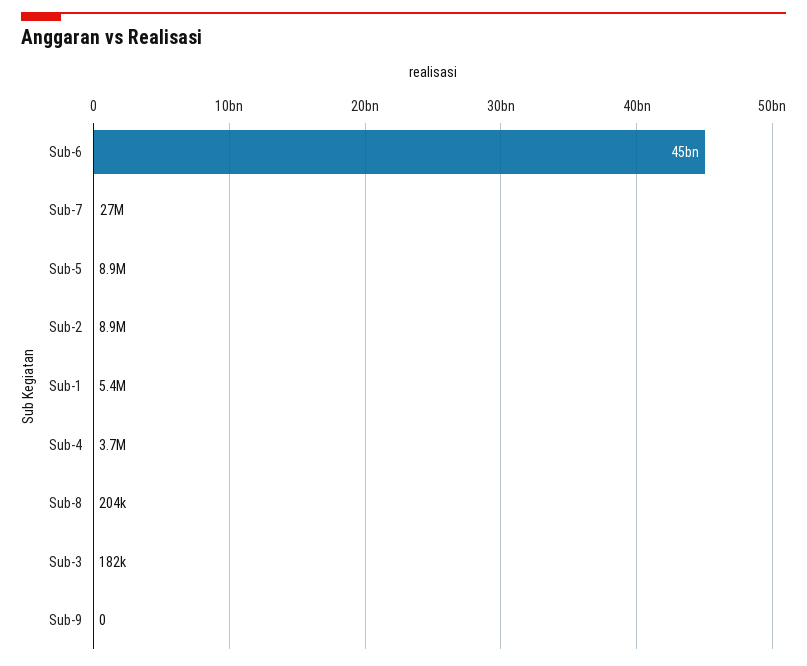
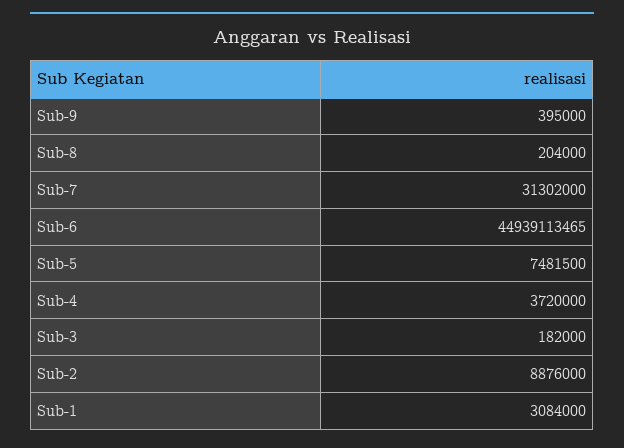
Sub-7: 27000000 -> 31302000
Sub-5: 8900000 -> 7481500
Sub-1: 5400000 -> 3084000
Sub-9: 0 -> 395000

